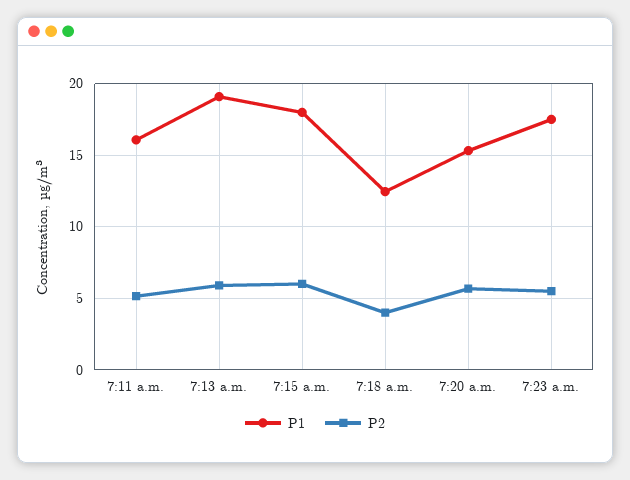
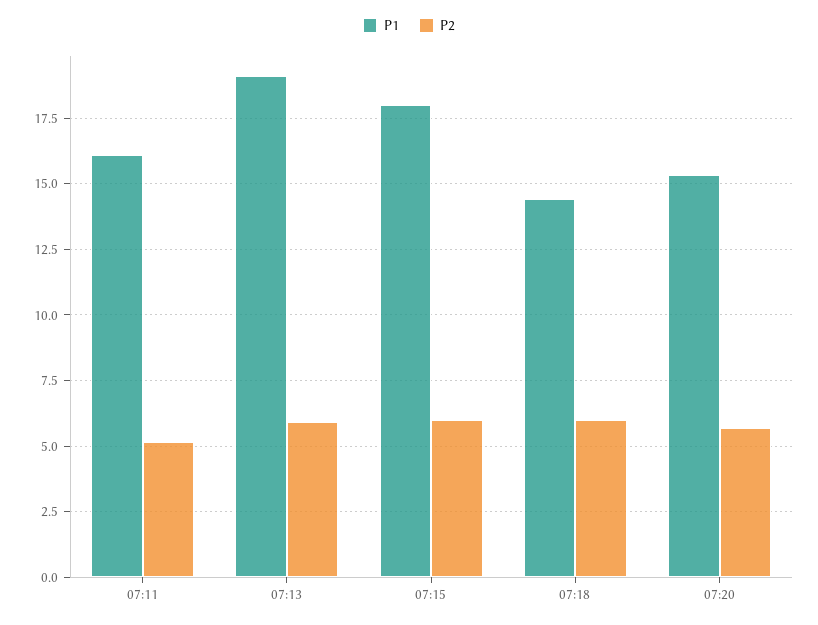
P1, 7:18 a.m.: 12.5 -> 14.5
P2, 7:18 a.m.: 4 -> 6
P1, 7:23 a.m.: 17.5 -> none
P2, 7:23 a.m.: 5.5 -> none

